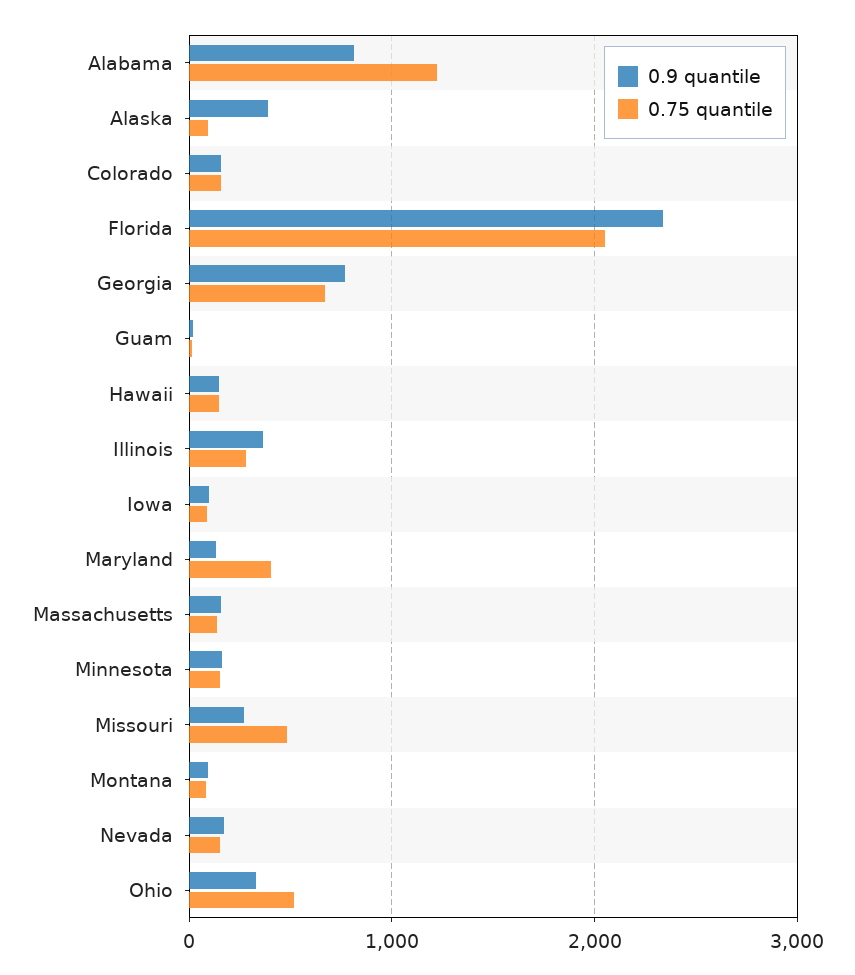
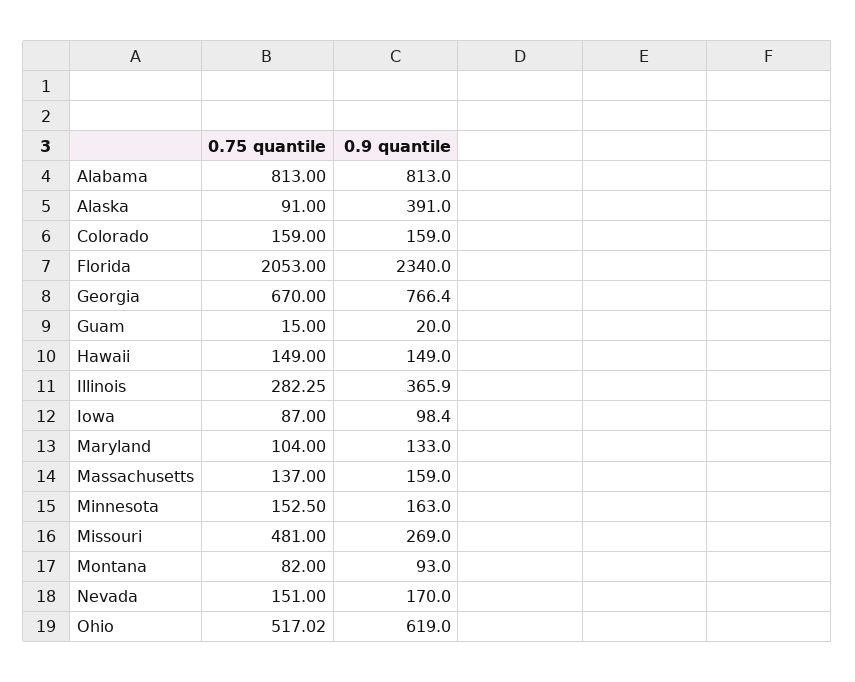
0.75 quantile, Alabama: 1200 -> 813
0.75 quantile, Maryland: 400 -> 104
0.9 quantile, Ohio: 300 -> 619

